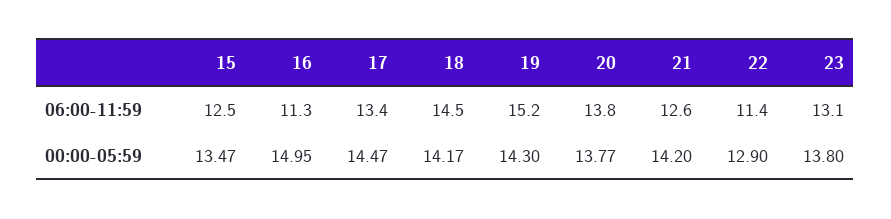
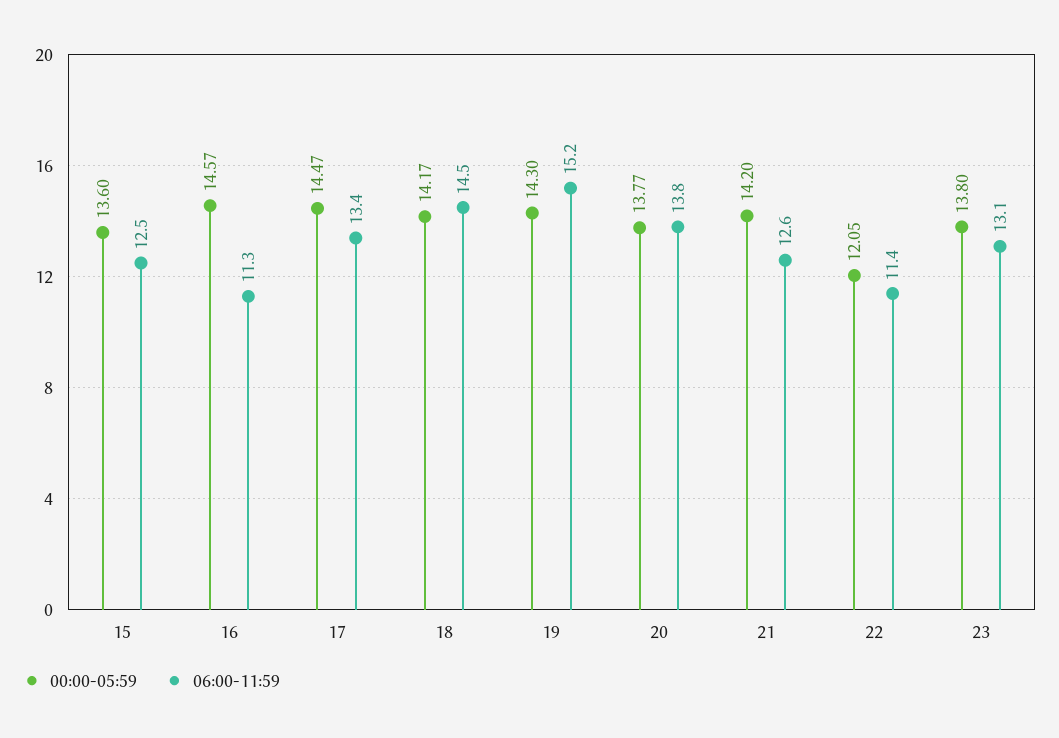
00:00-05:59, 15: 13.47 -> 13.6
00:00-05:59, 16: 14.95 -> 14.57
00:00-05:59, 22: 12.9 -> 12.05

